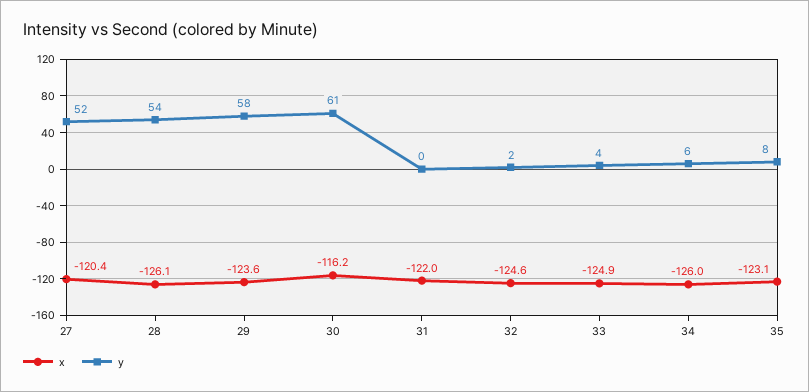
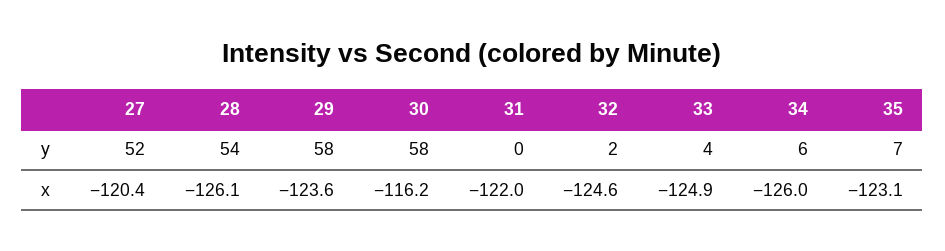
y, 30: 61 -> 58
y, 35: 8 -> 7

